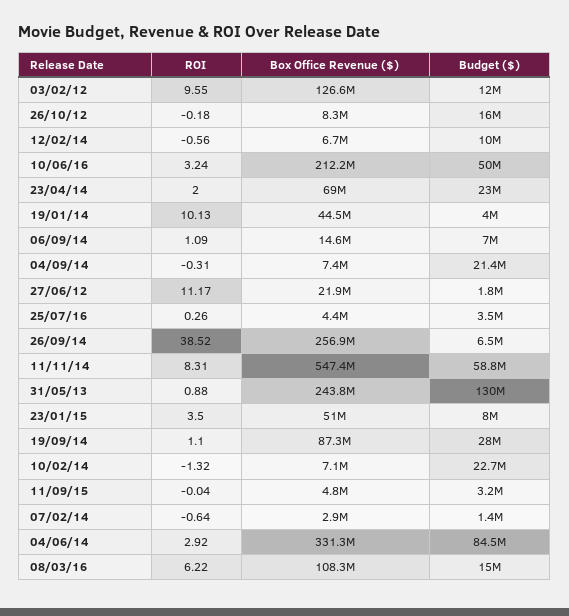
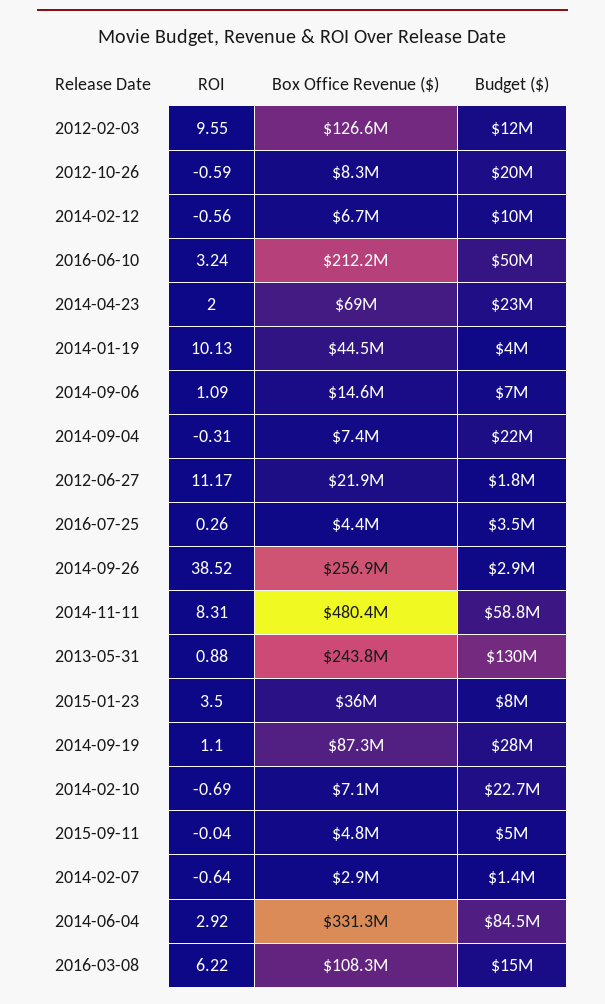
ROI, 26/10/12: -0.18 -> -0.59
Budget ($), 26/10/12: 16000000 -> 20000000
Budget ($), 04/09/14: 21400000 -> 22000000
Budget ($), 26/09/14: 6500000 -> 2900000
Box Office Revenue ($), 11/11/14: 547400000 -> 480400000
Box Office Revenue ($), 23/01/15: 51000000 -> 36000000
ROI, 10/02/14: -1.32 -> -0.69
Budget ($), 11/09/15: 3200000 -> 5000000

